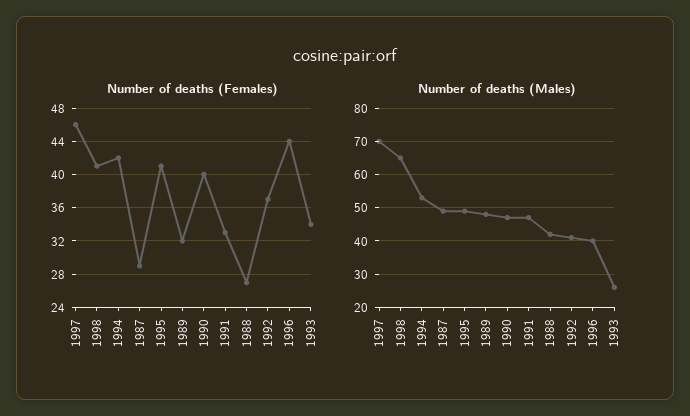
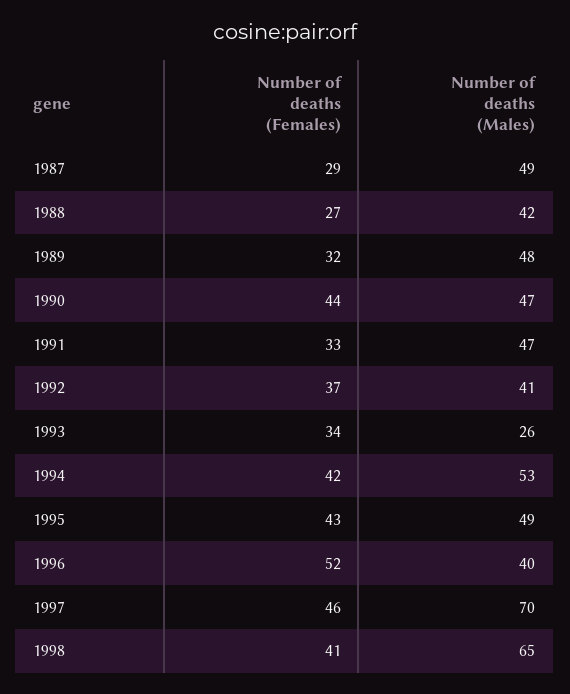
Number of deaths (Females), 1995: 41 -> 43
Number of deaths (Females), 1990: 40 -> 44
Number of deaths (Females), 1996: 44 -> 52

